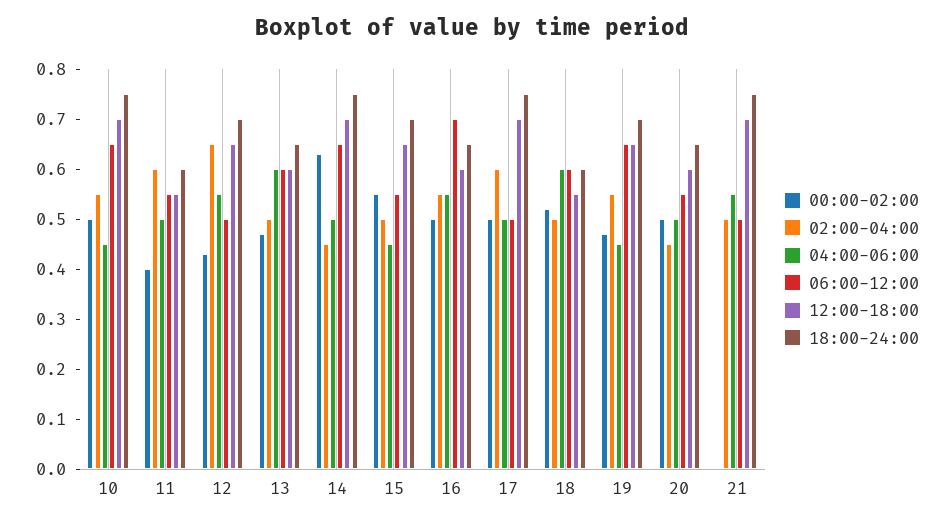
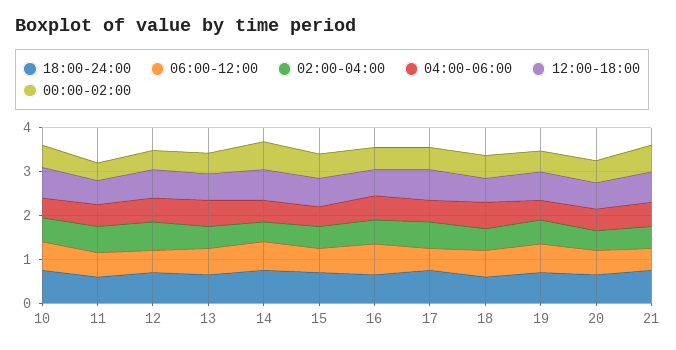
00:00-02:00, 21: 0 -> 0.6

